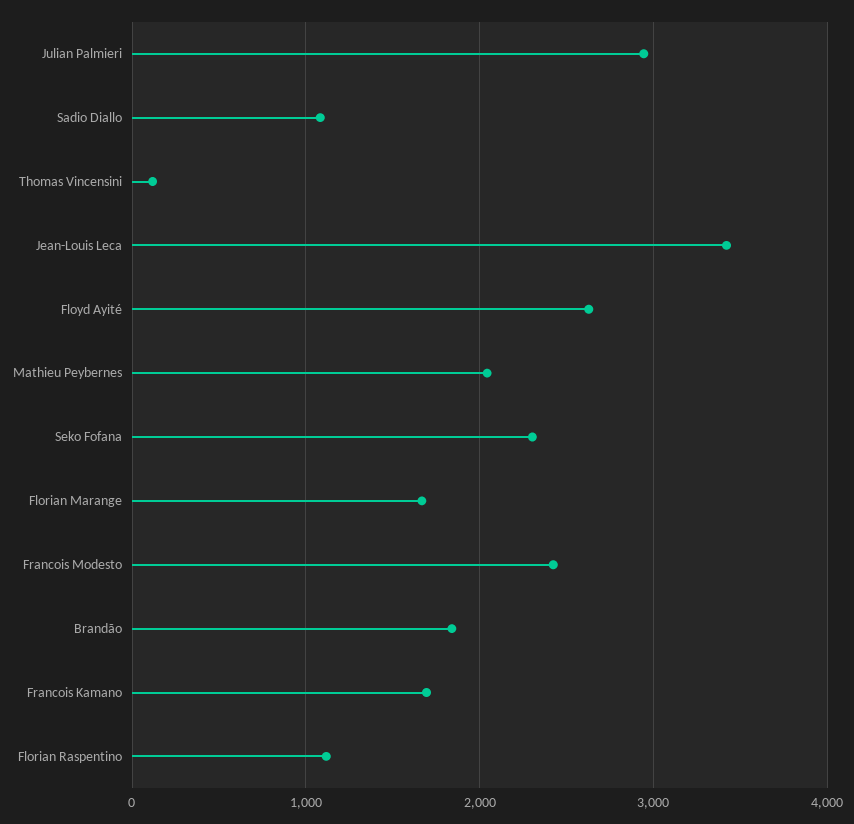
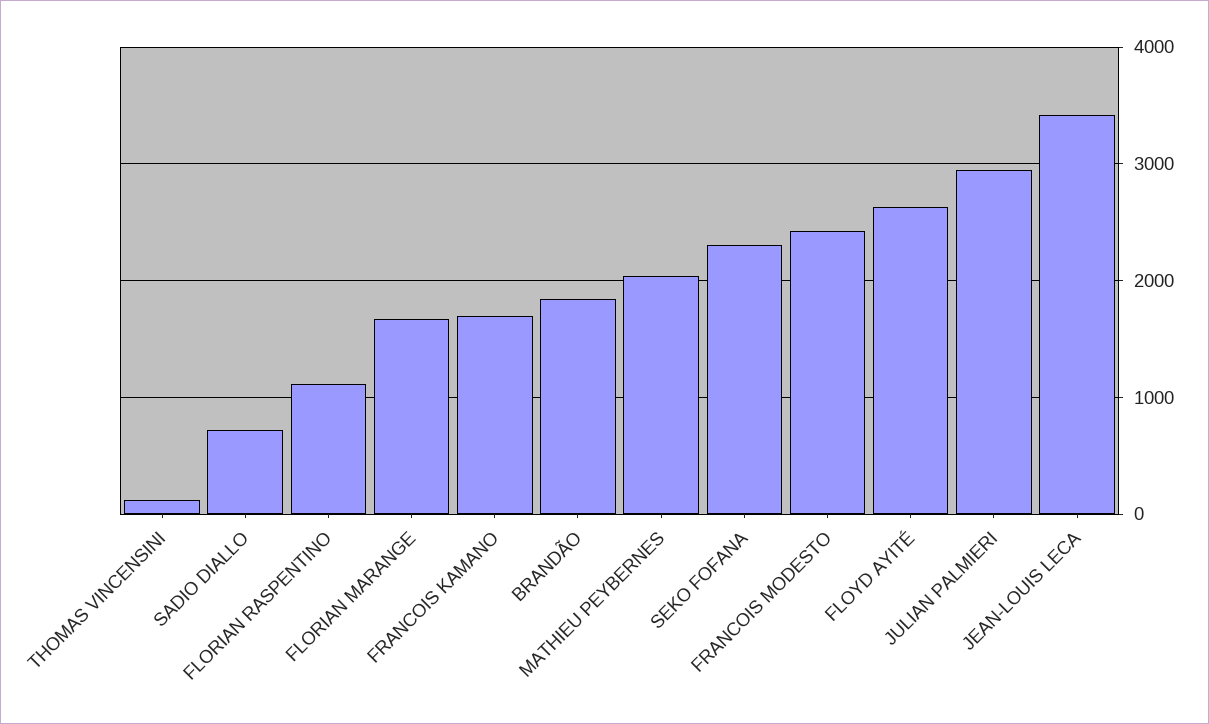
Sadio Diallo: 1100 -> 700

